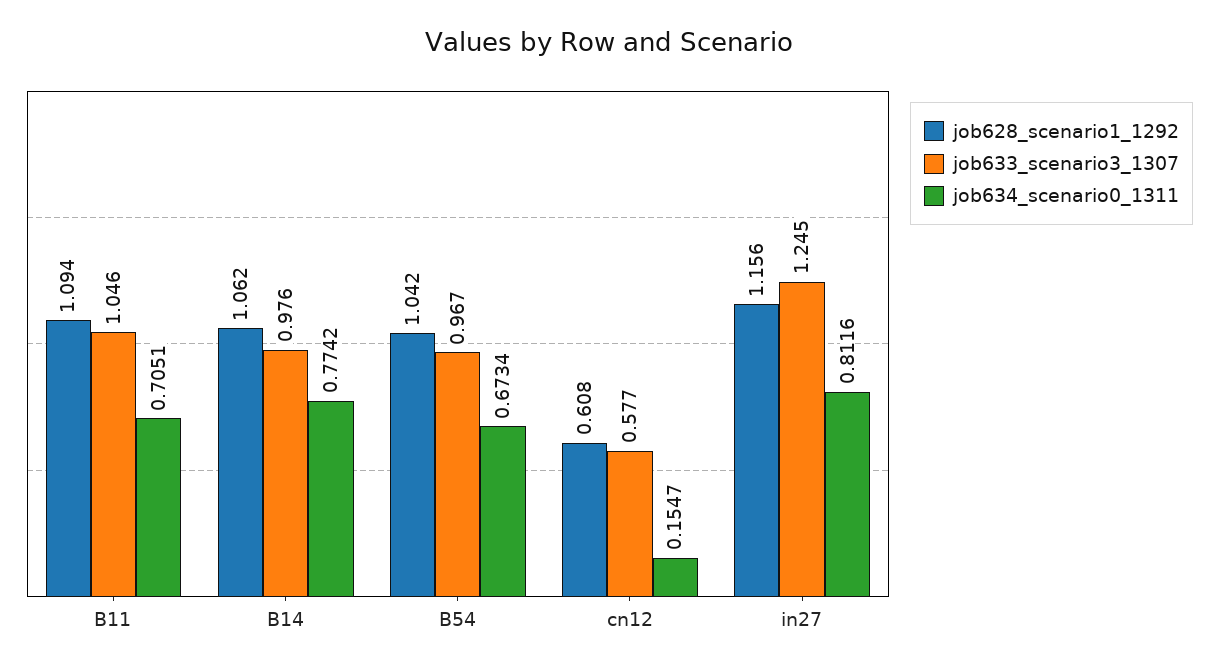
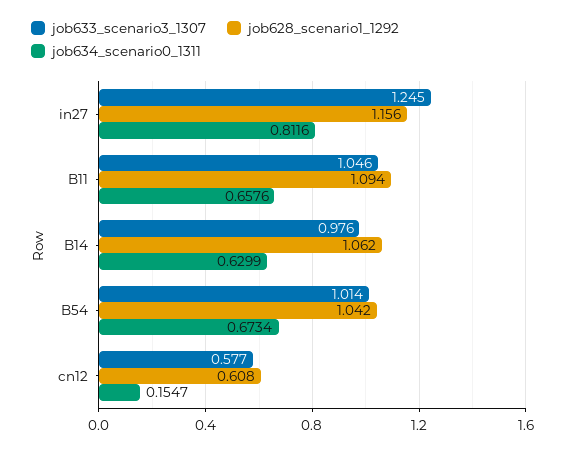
job634_scenario0_1311, B11: 0.7051 -> 0.6576
job634_scenario0_1311, B14: 0.7742 -> 0.6299
job633_scenario3_1307, B54: 0.967 -> 1.014

